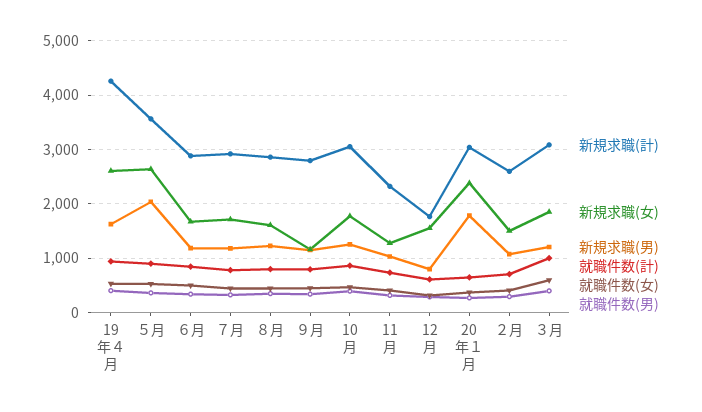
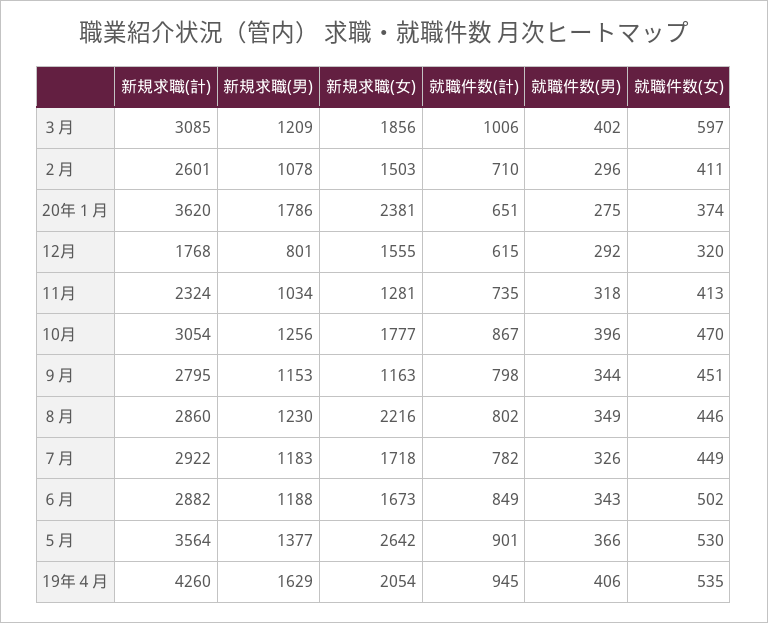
新規求職(女), 19年４月: 2600 -> 2054
新規求職(男), ５月: 2000 -> 1377
新規求職(女), ８月: 1600 -> 2216
新規求職(計), 20年１月: 3000 -> 3620

